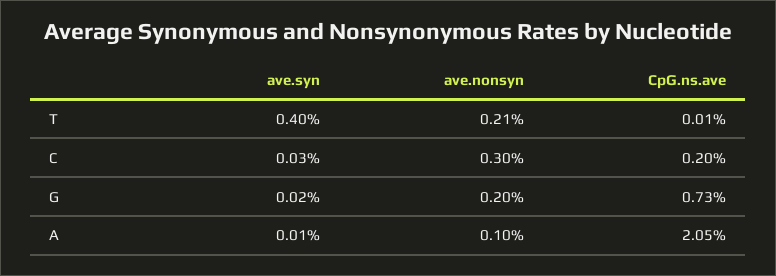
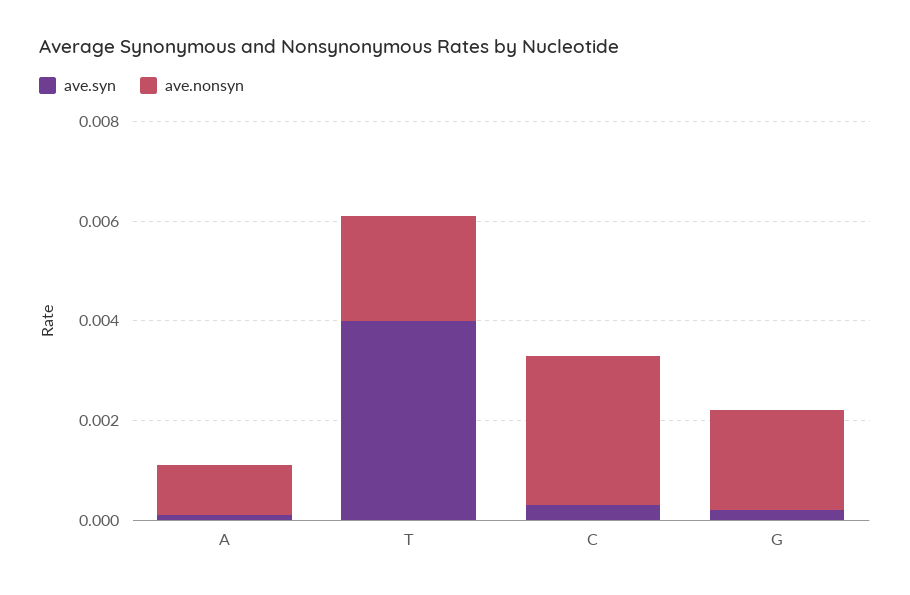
CpG.ns.ave, T: 0.0001 -> none
CpG.ns.ave, C: 0.002 -> none
CpG.ns.ave, G: 0.0073 -> none
CpG.ns.ave, A: 0.0205 -> none

